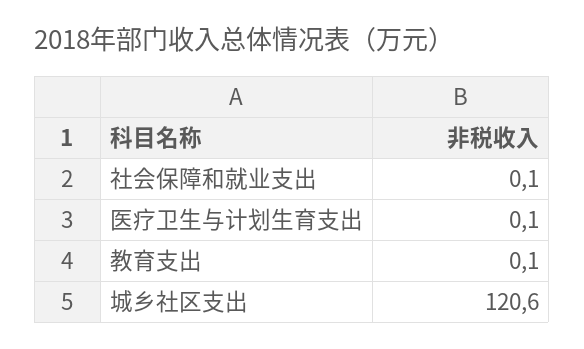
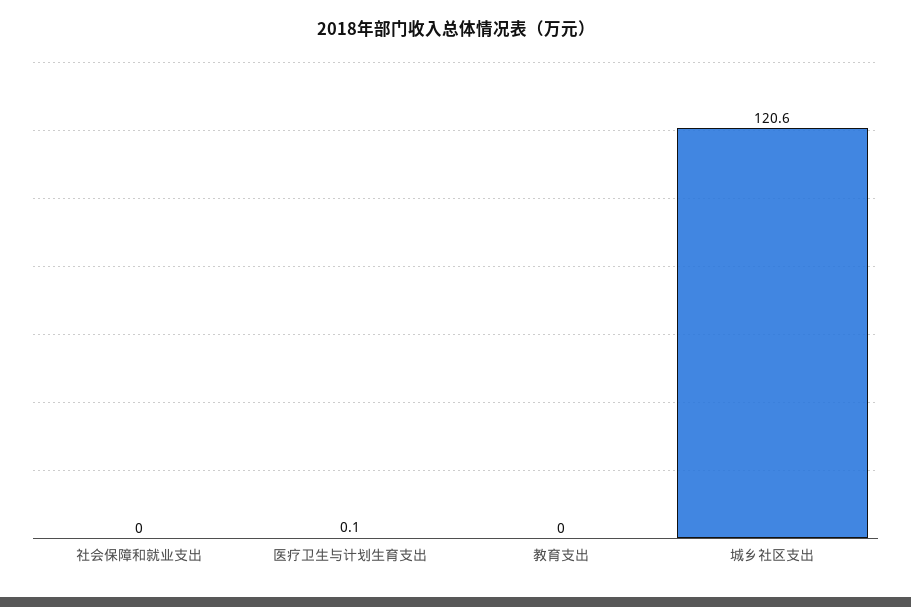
社会保障和就业支出: 0.1 -> 0
教育支出: 0.1 -> 0

